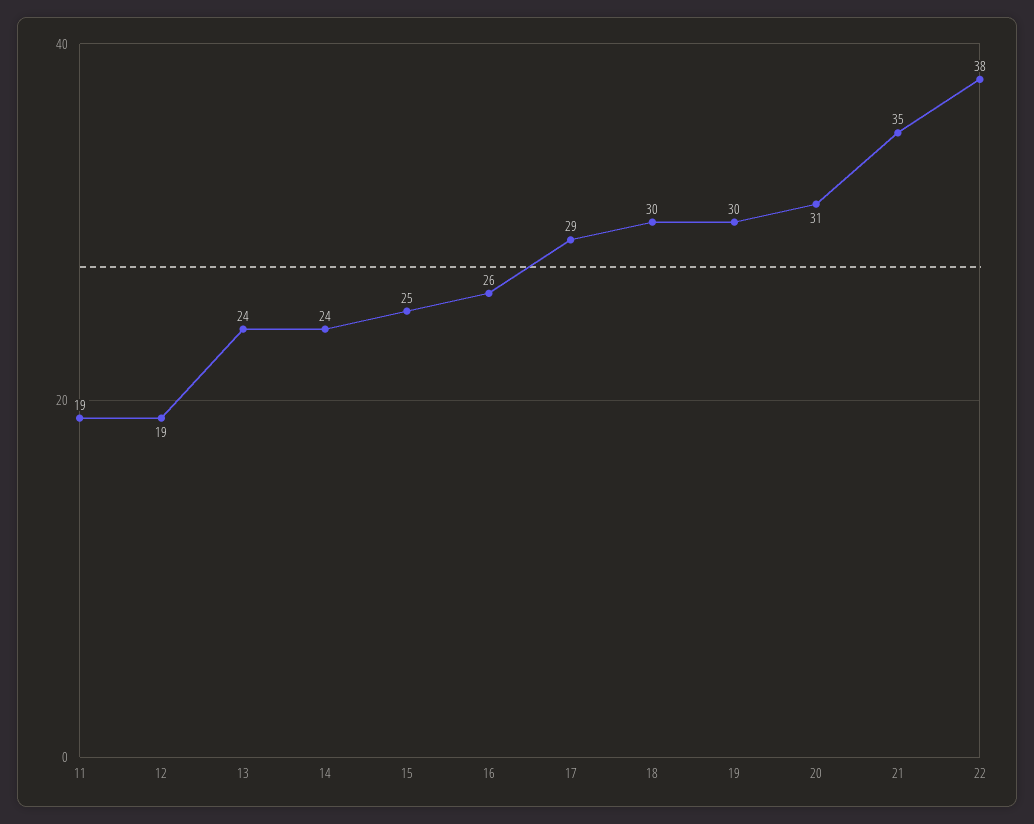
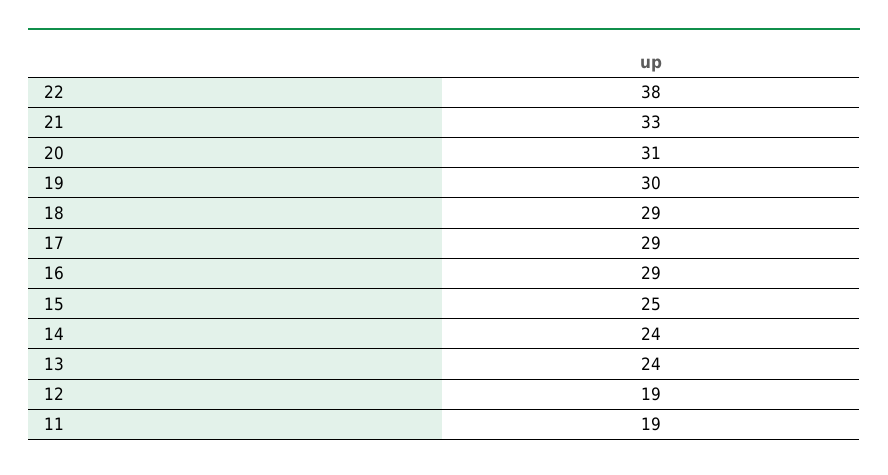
16: 26 -> 29
18: 30 -> 29
21: 35 -> 33

